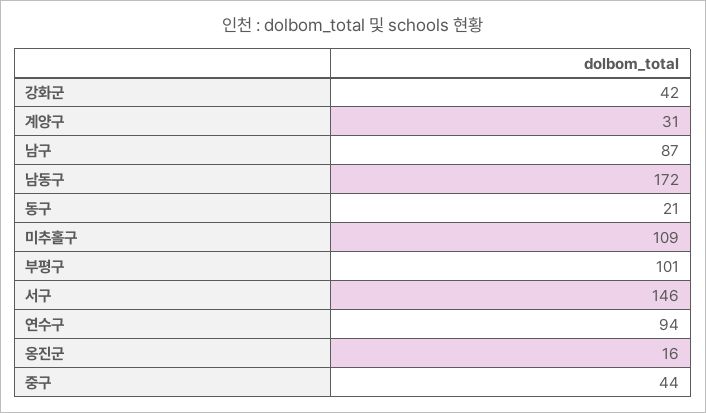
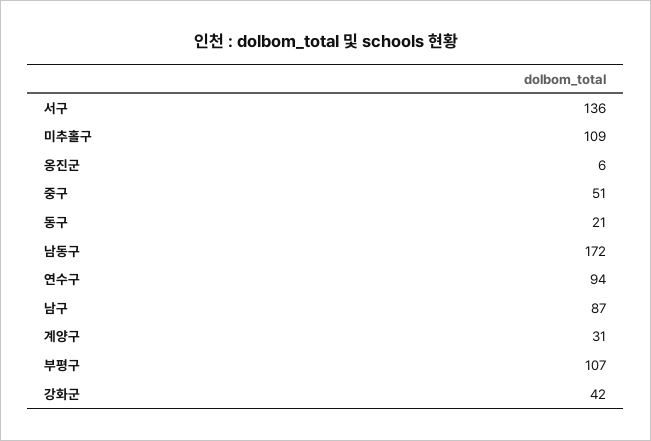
부평구: 101 -> 107
서구: 146 -> 136
옹진군: 16 -> 6
중구: 44 -> 51

